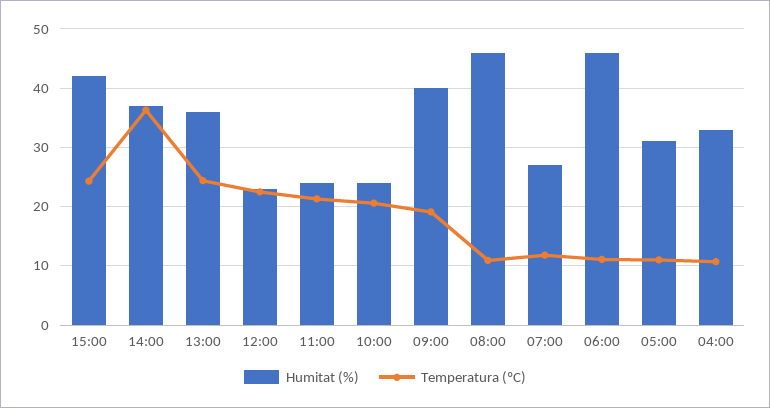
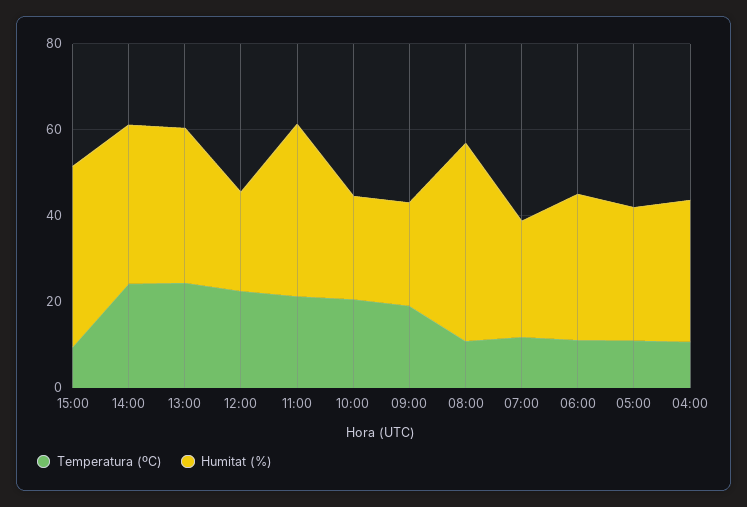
Temperatura (ºC), 15:00: 24 -> 10
Temperatura (ºC), 14:00: 36 -> 25
Humitat (%), 11:00: 24 -> 40
Humitat (%), 09:00: 40 -> 25
Humitat (%), 06:00: 46 -> 35

